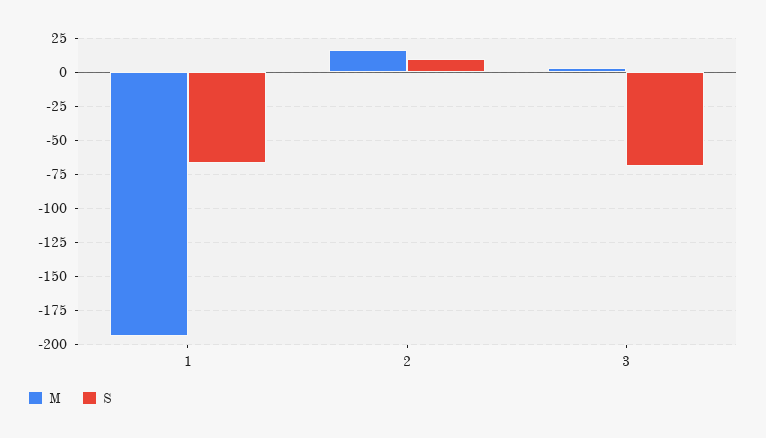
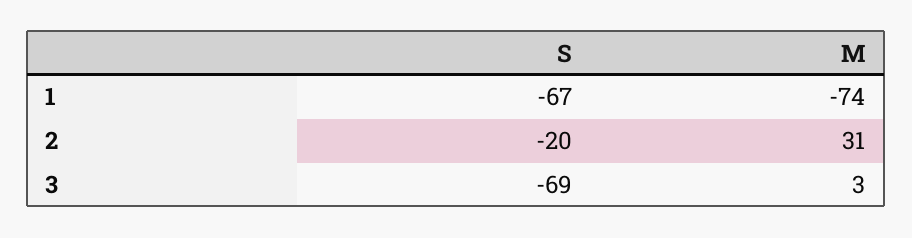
M, 1: -195 -> -74
M, 2: 15 -> 31
S, 2: 10 -> -20

